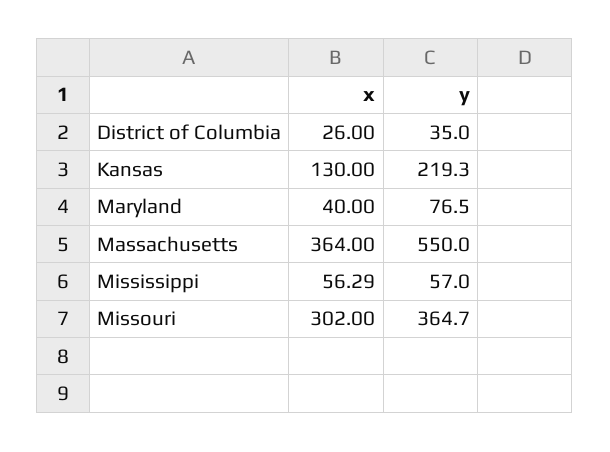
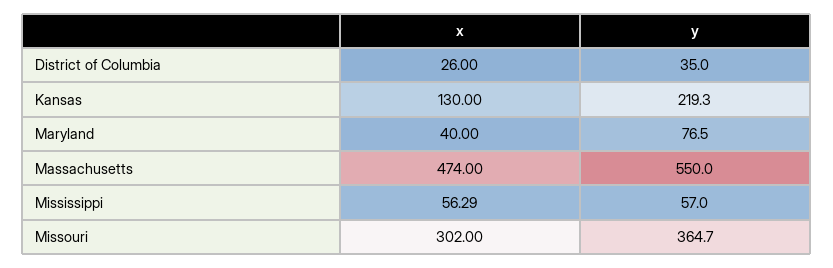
x, Massachusetts: 364 -> 474

